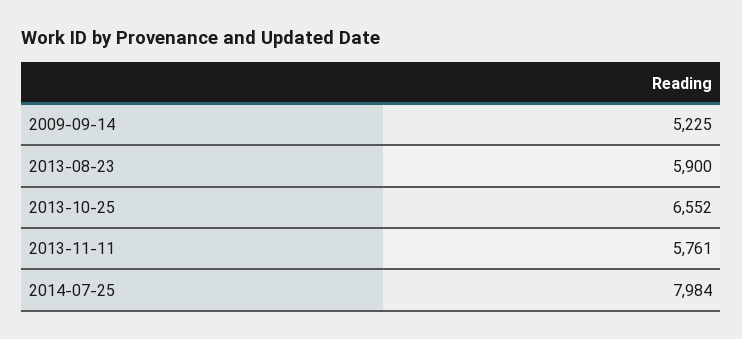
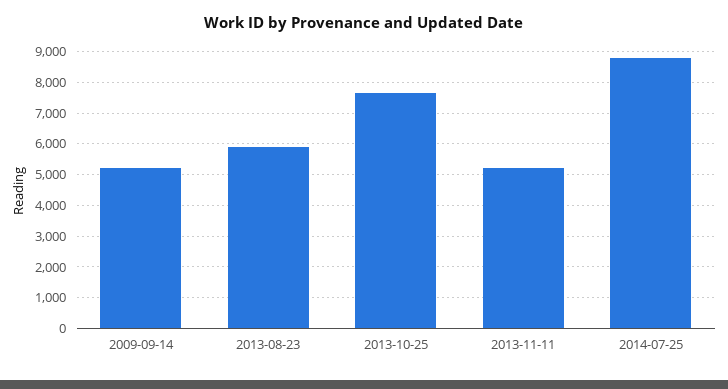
2013-10-25: 6552 -> 7600
2013-11-11: 5761 -> 5200
2014-07-25: 7984 -> 8800

